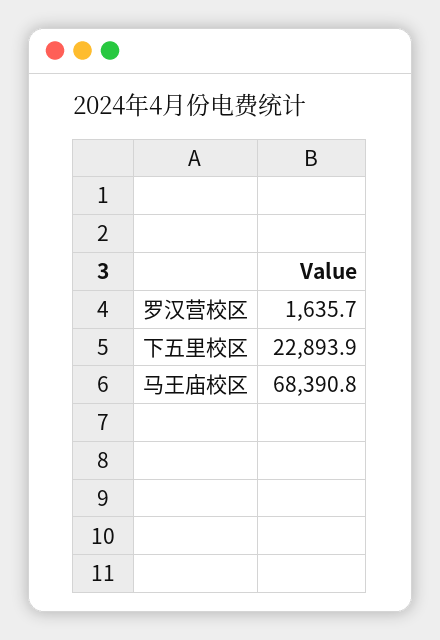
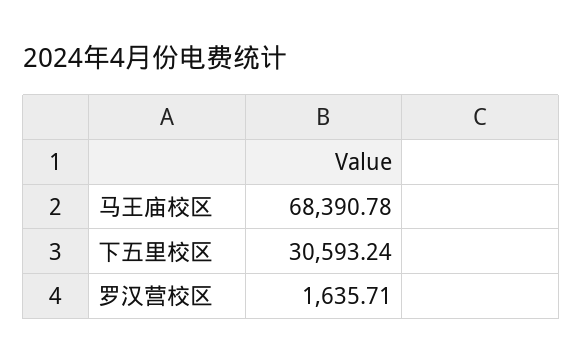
下五里校区: 22893.9 -> 30593.24

